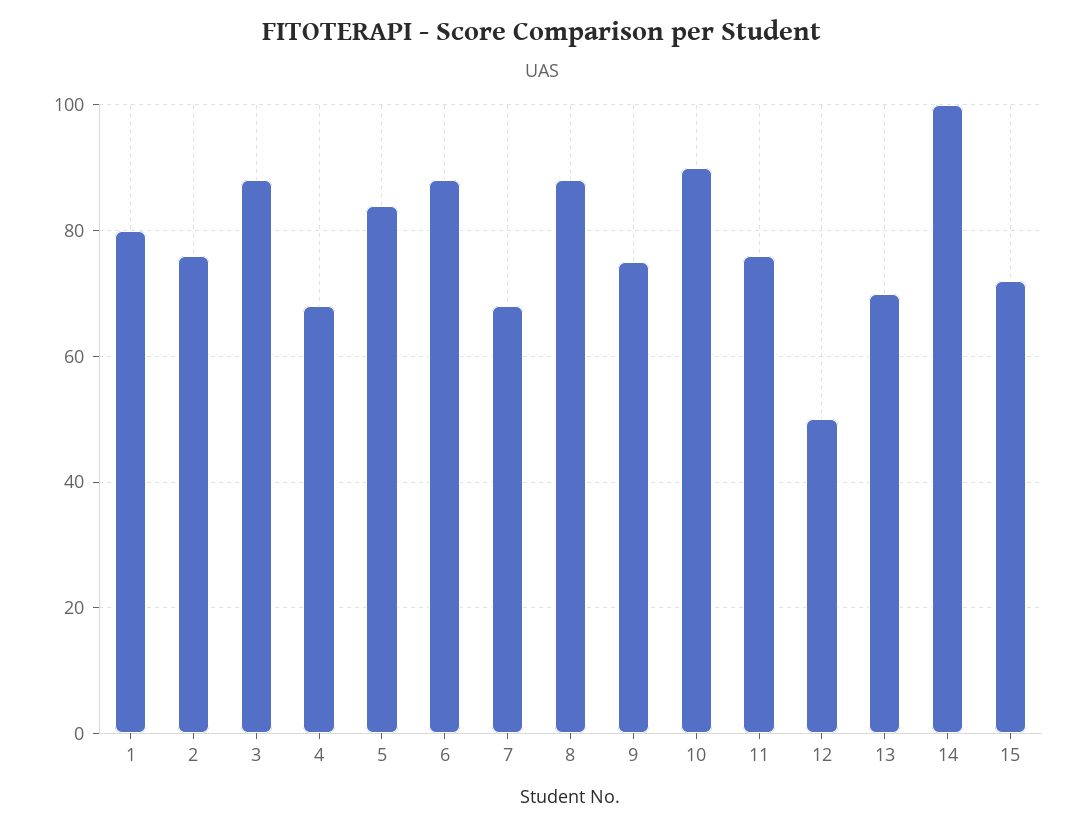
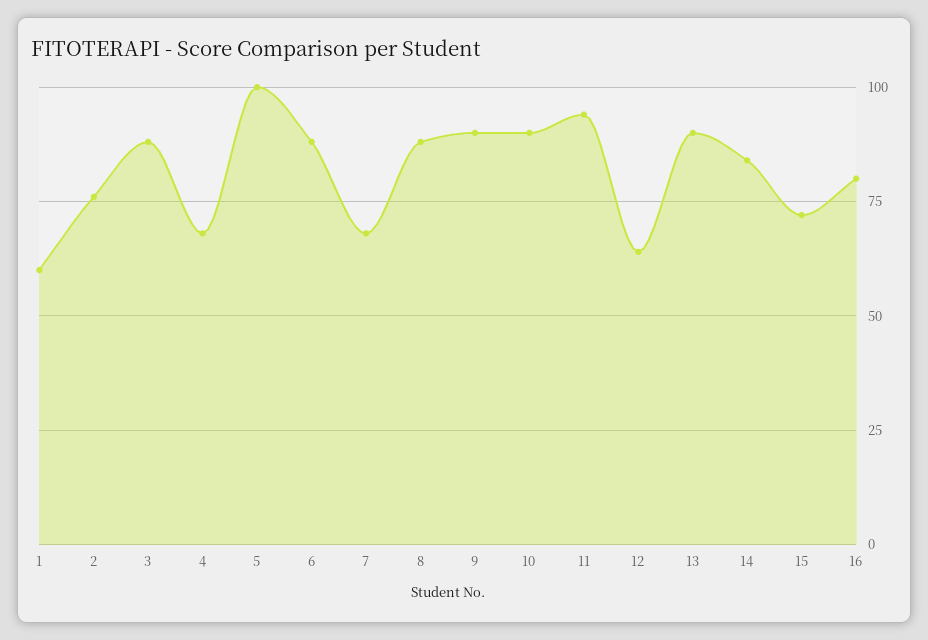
1: 80 -> 60
5: 85 -> 100
9: 75 -> 90
11: 75 -> 95
12: 50 -> 65
13: 70 -> 90
14: 100 -> 85
16: none -> 80

